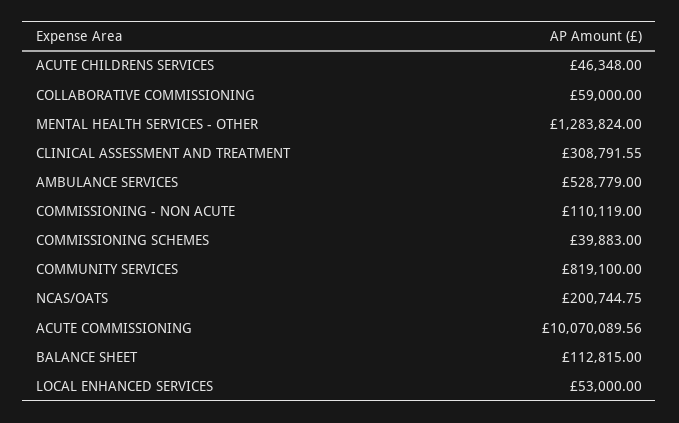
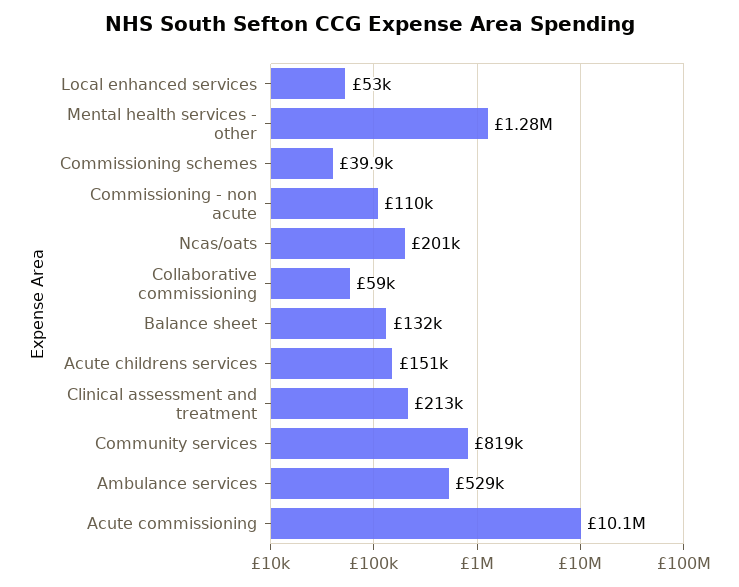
ACUTE CHILDRENS SERVICES: 46348 -> 151000
CLINICAL ASSESSMENT AND TREATMENT: 308791.55 -> 213000
BALANCE SHEET: 112815 -> 132000

